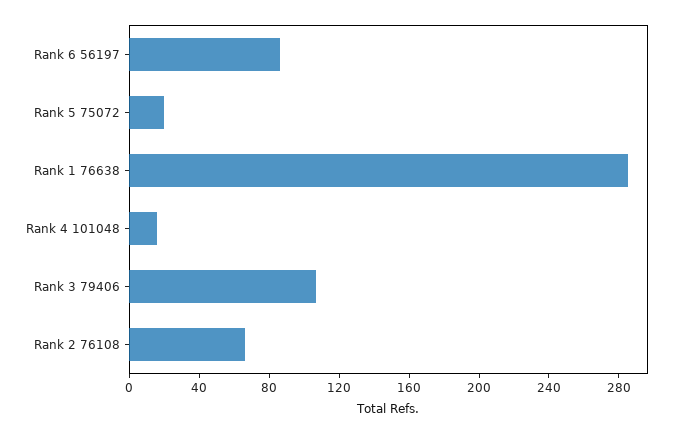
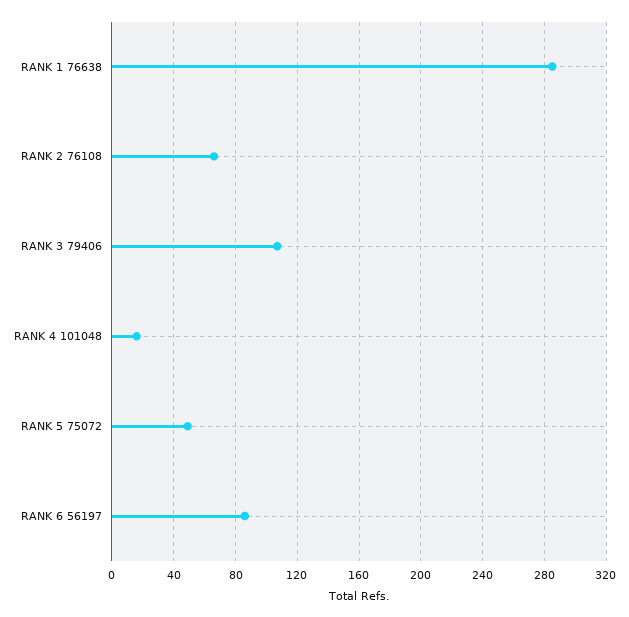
Rank 5 75072: 20 -> 50

